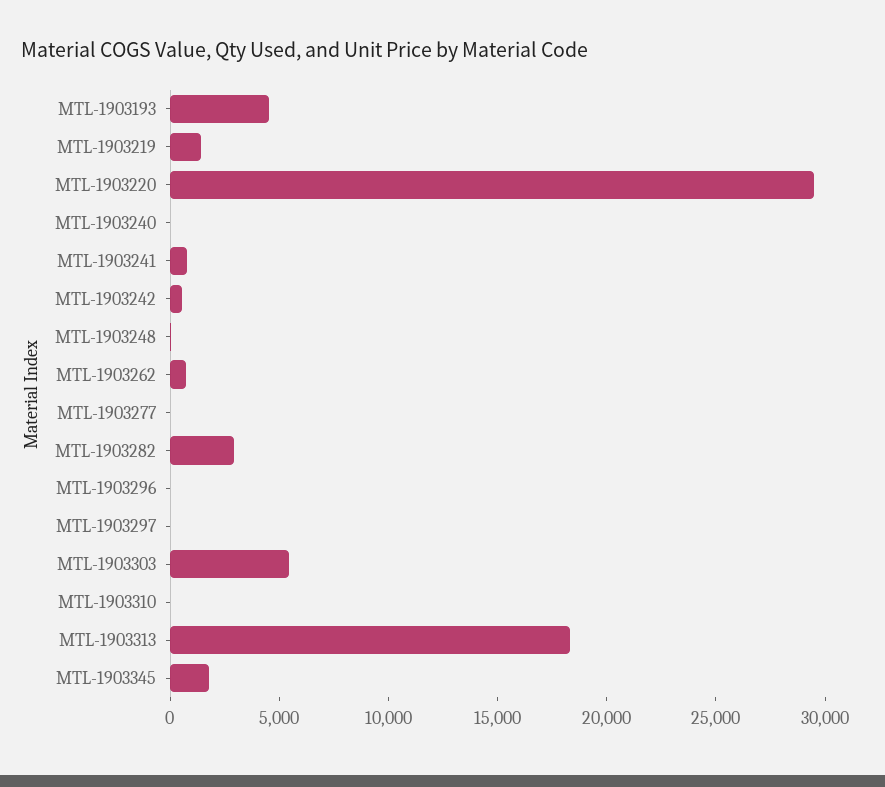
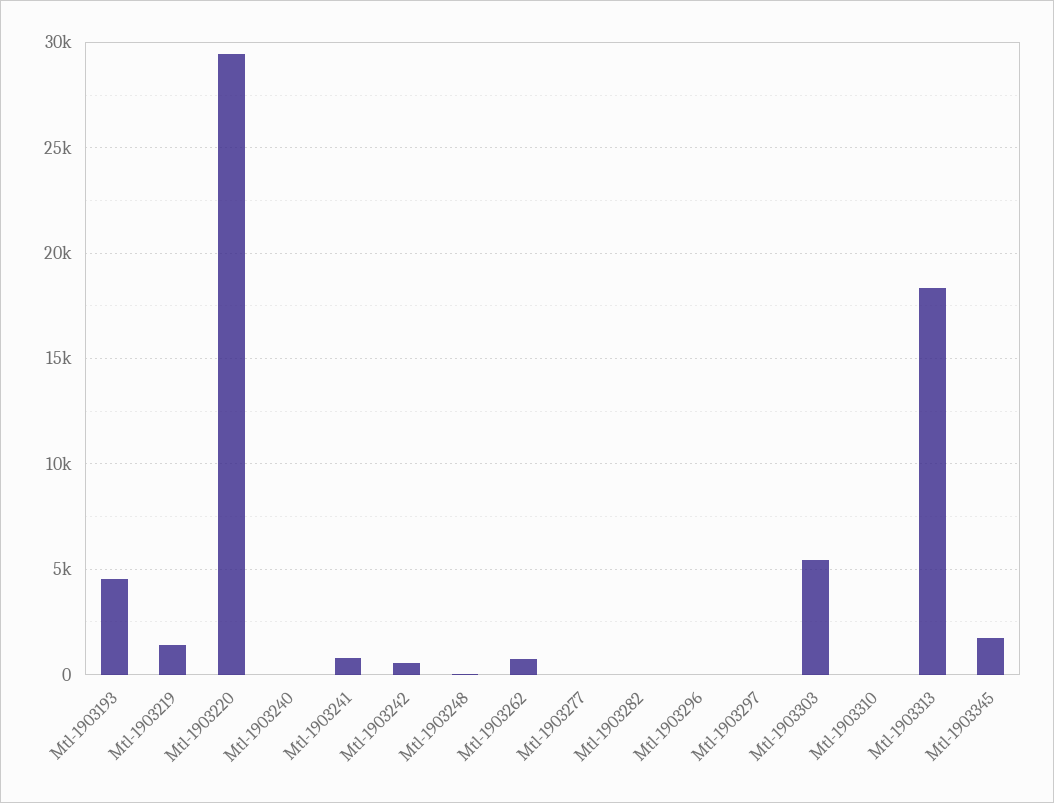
MTL-1903282: 3000 -> 0

